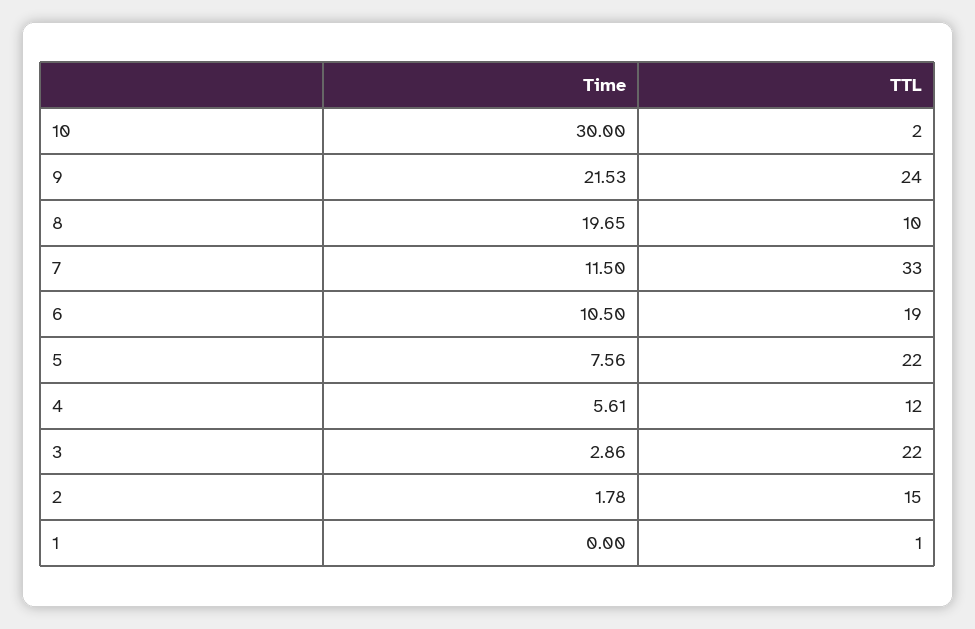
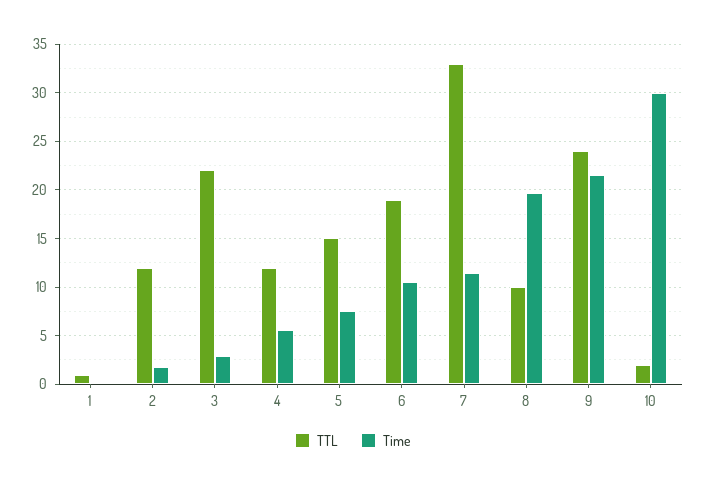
TTL, 5: 22 -> 15
TTL, 2: 15 -> 12

